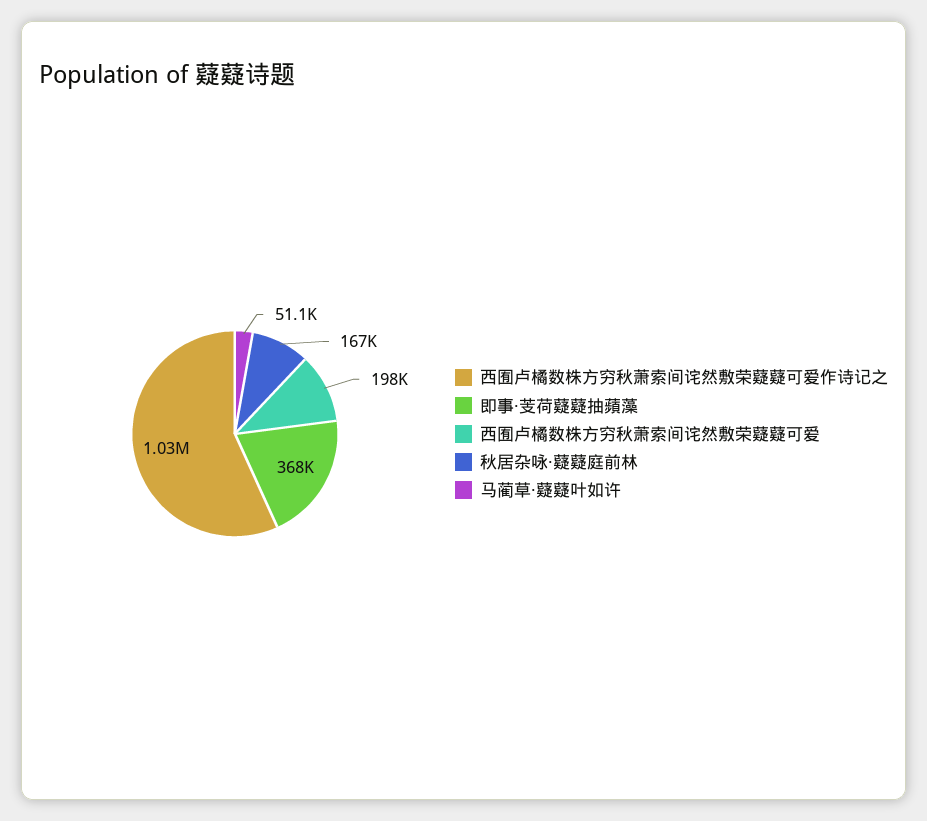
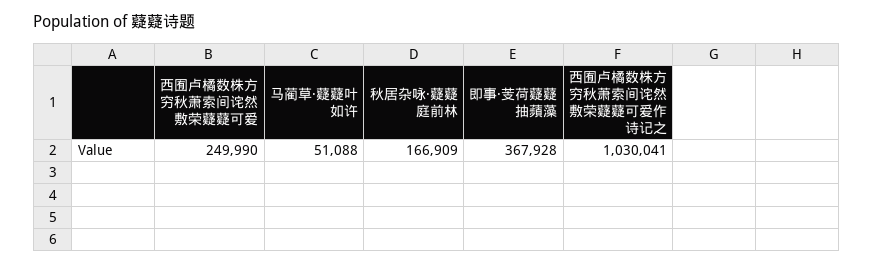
西囿卢橘数株方穷秋萧索间诧然敷荣薿薿可爱: 198000 -> 249990

